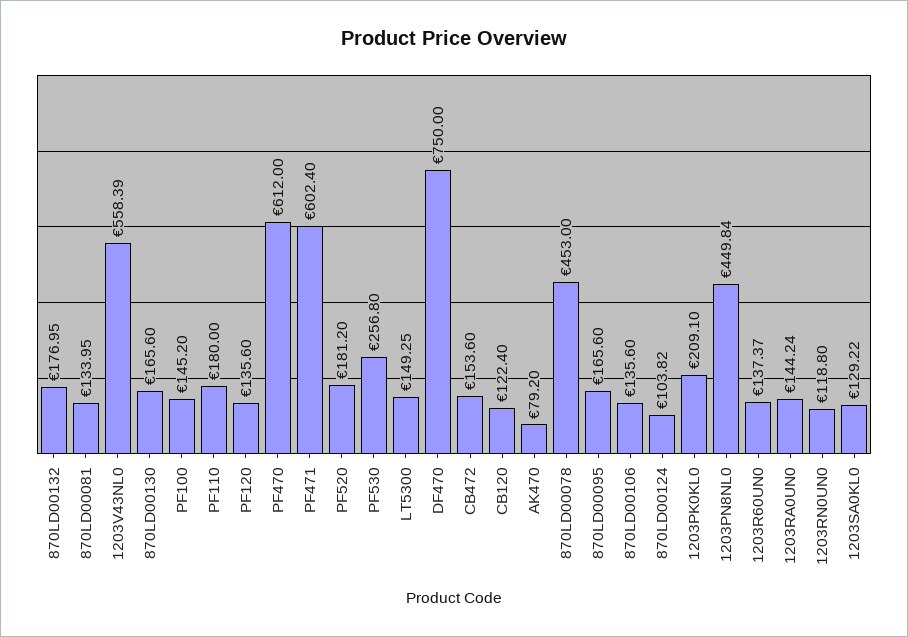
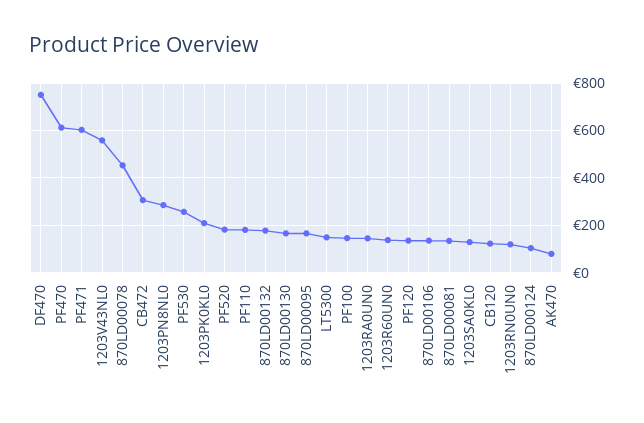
CB472: 153.6 -> 300
1203PN8NL0: 449.84 -> 300

